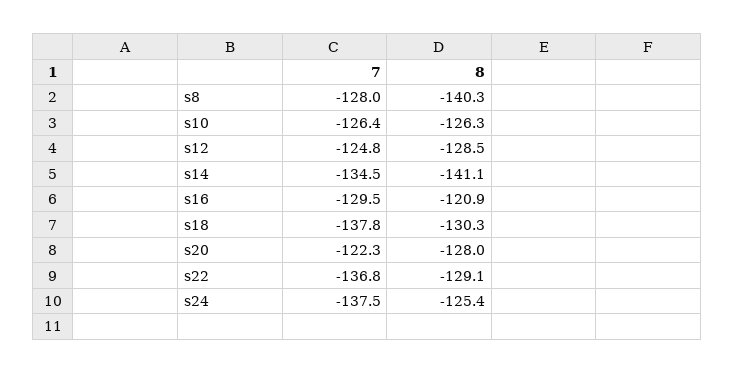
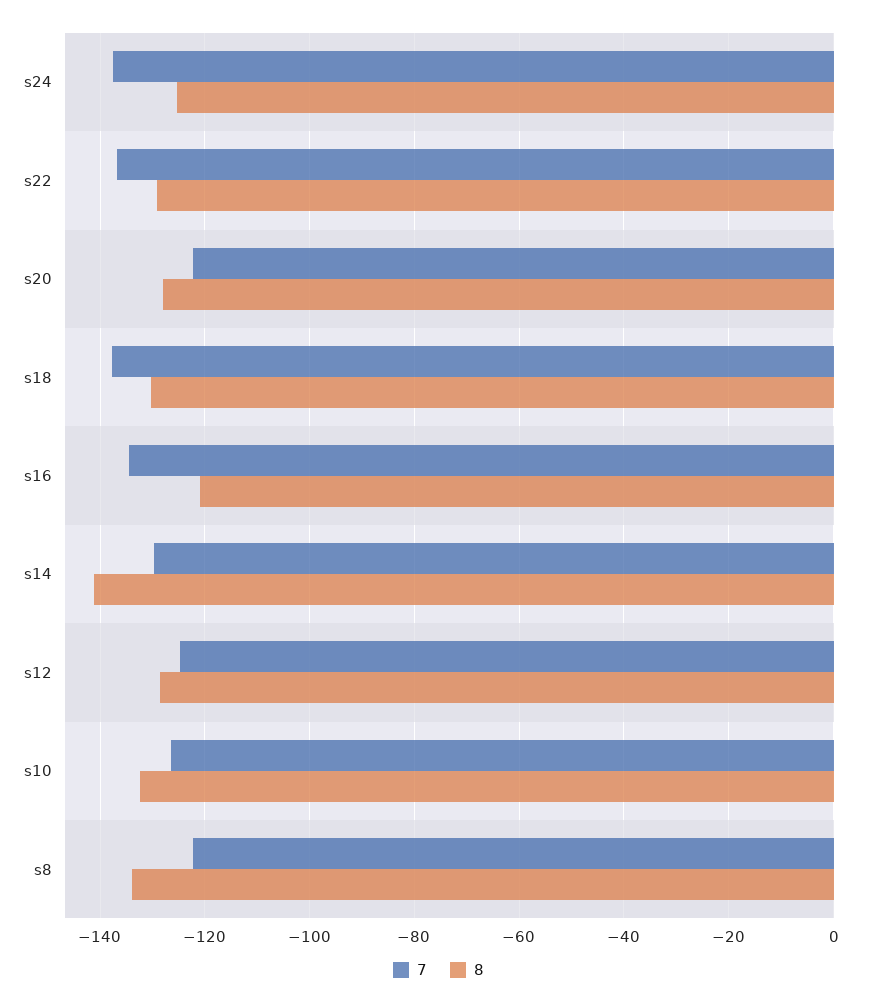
7, s8: -128 -> -122
8, s8: -140.3 -> -134
8, s10: -126.3 -> -132
7, s14: -134.5 -> -130
7, s16: -129.5 -> -134

